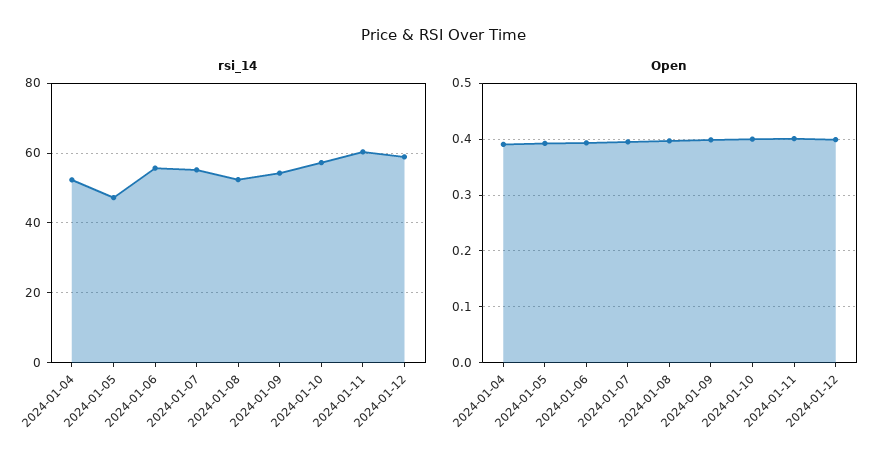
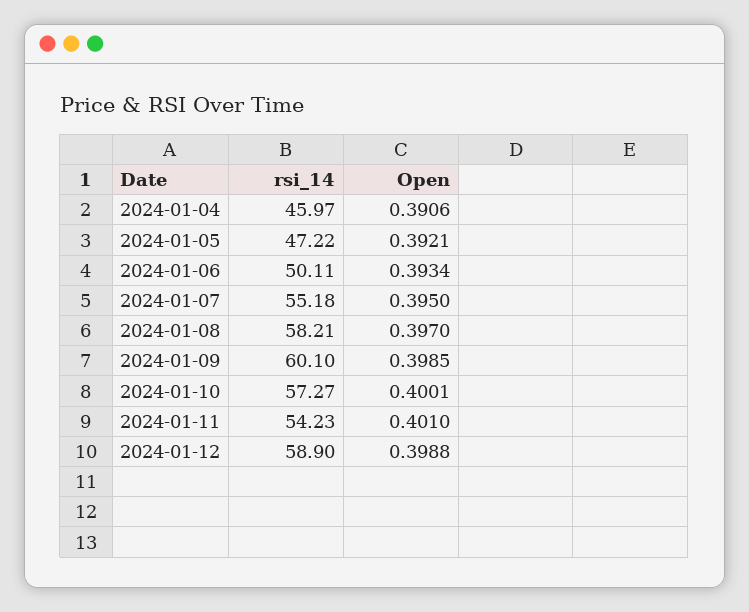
rsi_14, 2024-01-04: 52 -> 45.97
rsi_14, 2024-01-06: 56 -> 50.11
rsi_14, 2024-01-08: 52 -> 58.21
rsi_14, 2024-01-09: 54 -> 60.1
rsi_14, 2024-01-11: 60 -> 54.23

